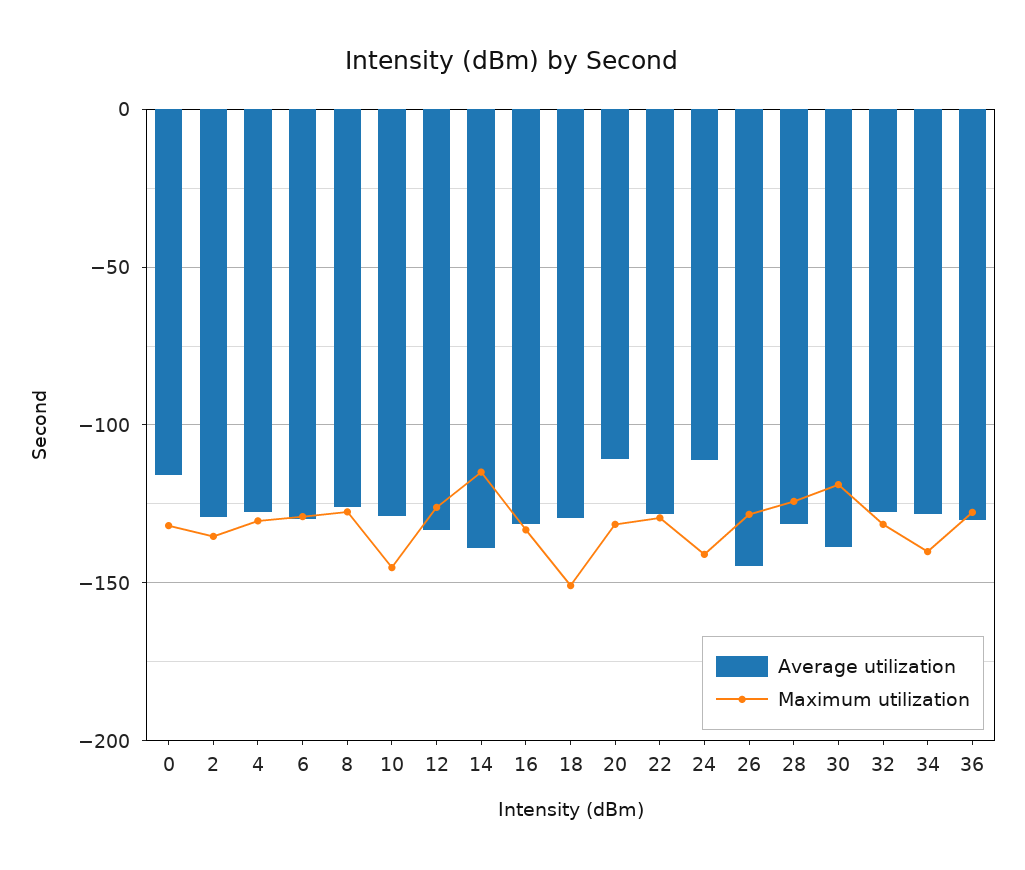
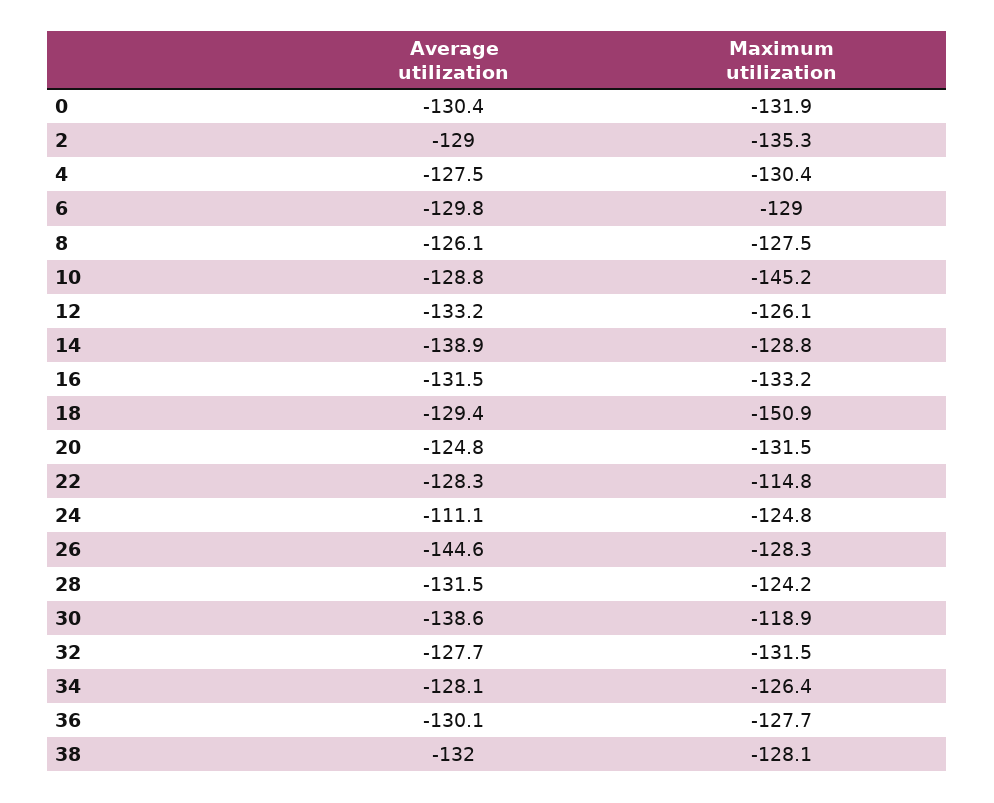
Average utilization, 0: -115 -> -130.4
Maximum utilization, 14: -115 -> -128.8
Average utilization, 20: -110 -> -124.8
Maximum utilization, 22: -130 -> -114.8
Maximum utilization, 24: -140 -> -124.8
Maximum utilization, 34: -140 -> -126.4
Average utilization, 38: none -> -132
Maximum utilization, 38: none -> -128.1

